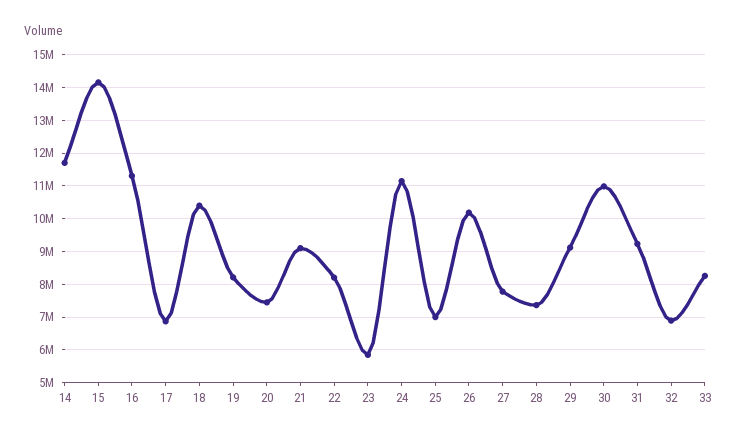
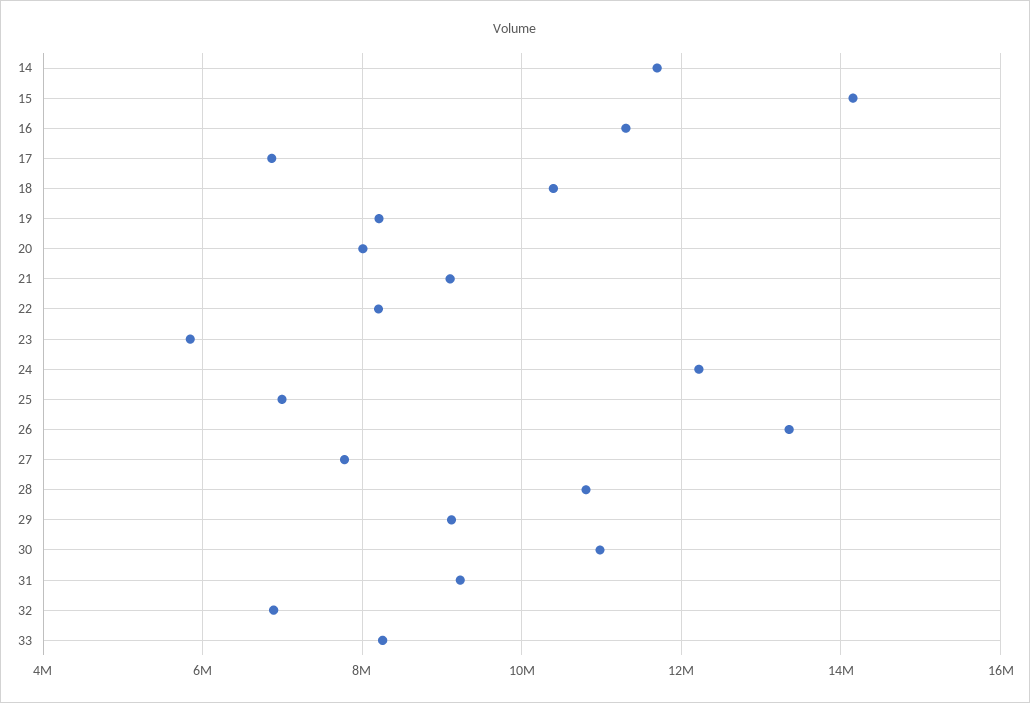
20: 7400000 -> 8000000
24: 11200000 -> 12200000
26: 10200000 -> 13400000
28: 7400000 -> 10800000

